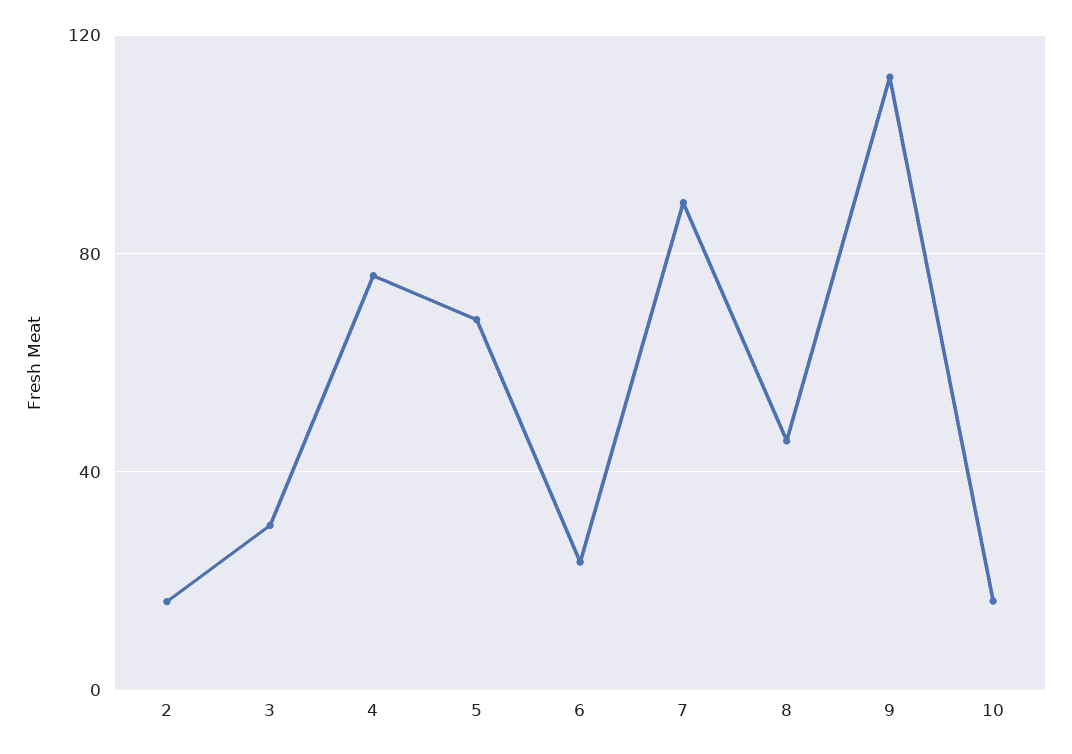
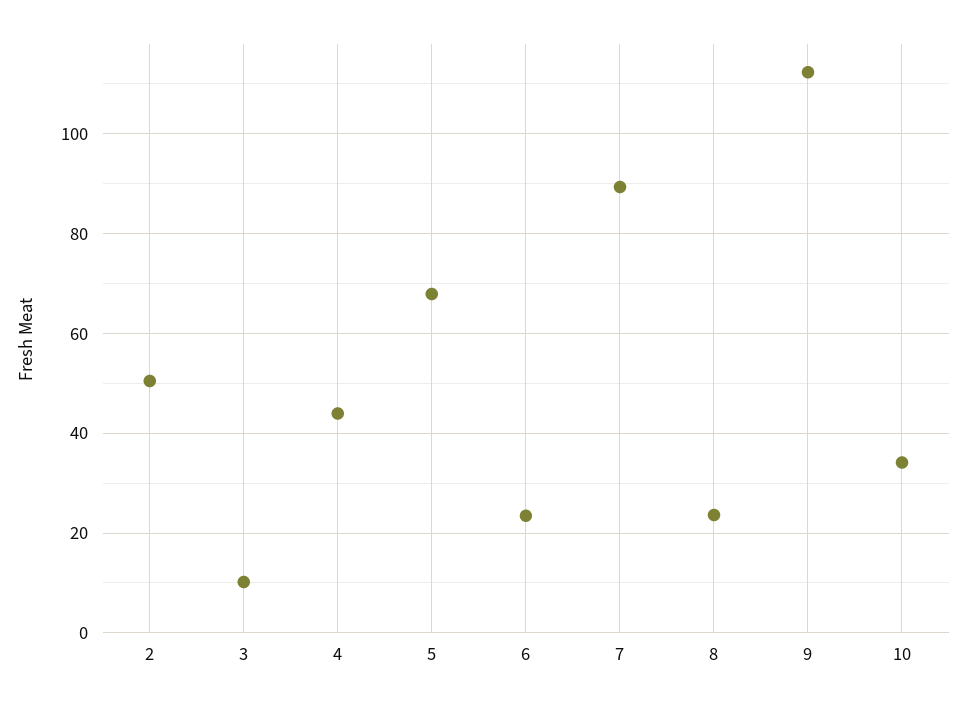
2: 15 -> 50
3: 30 -> 10
4: 75 -> 44
8: 45 -> 24
10: 15 -> 34

